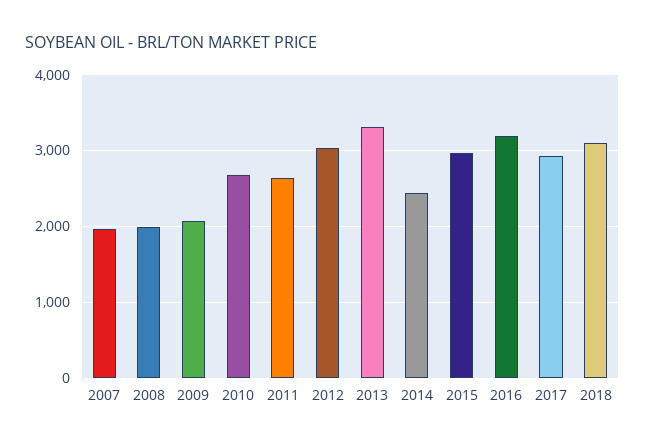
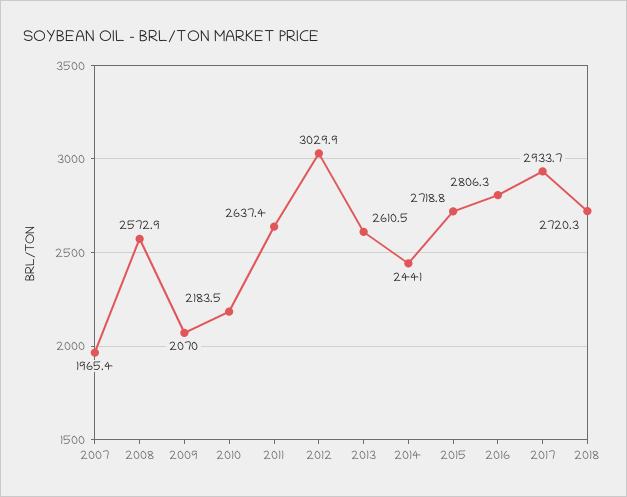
2008: 2000 -> 2572.9
2010: 2700 -> 2183.5
2013: 3300 -> 2610.5
2015: 3000 -> 2718.8
2016: 3200 -> 2806.3
2018: 3100 -> 2720.3

